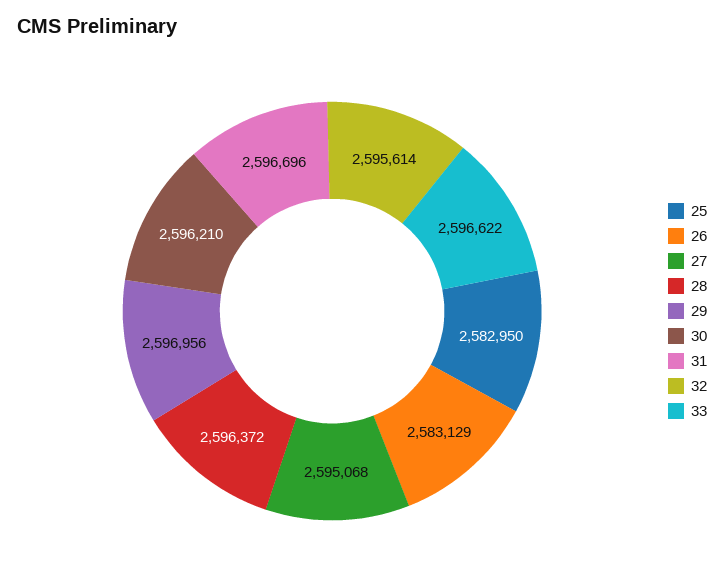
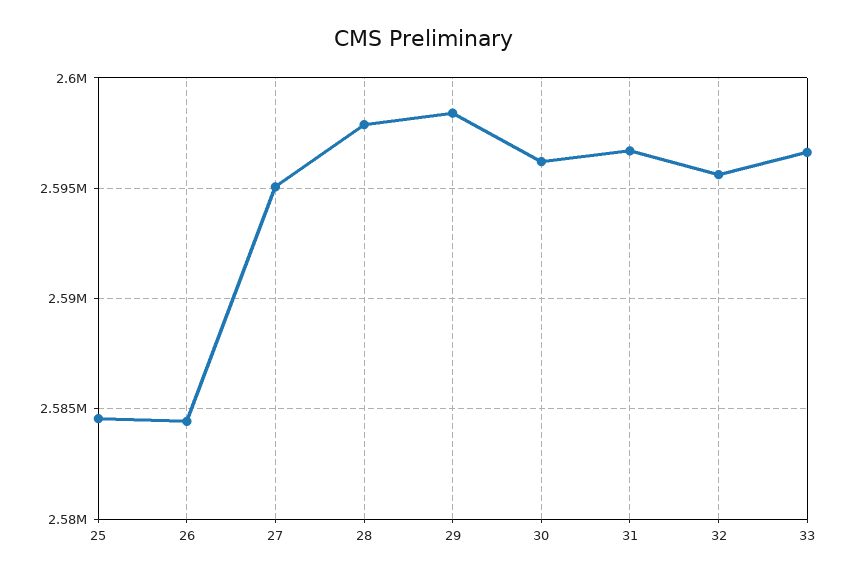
25: 2582950 -> 2584500
26: 2583129 -> 2584500
28: 2596372 -> 2598000
29: 2596956 -> 2598500

